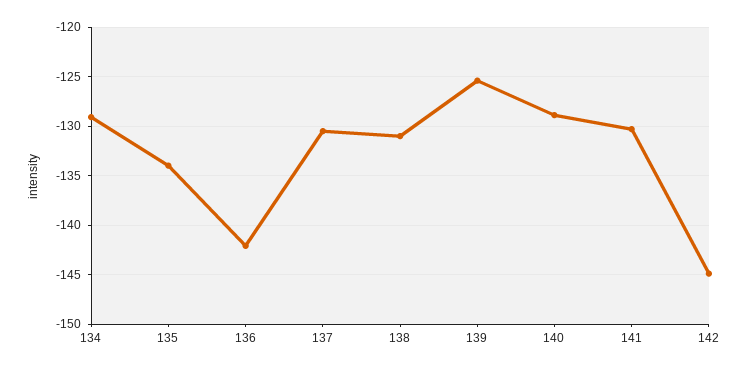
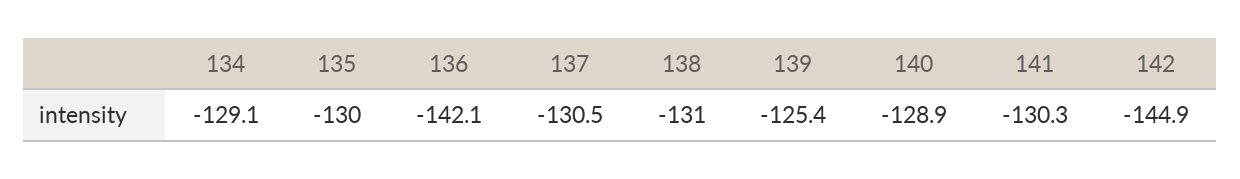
135: -134 -> -130

